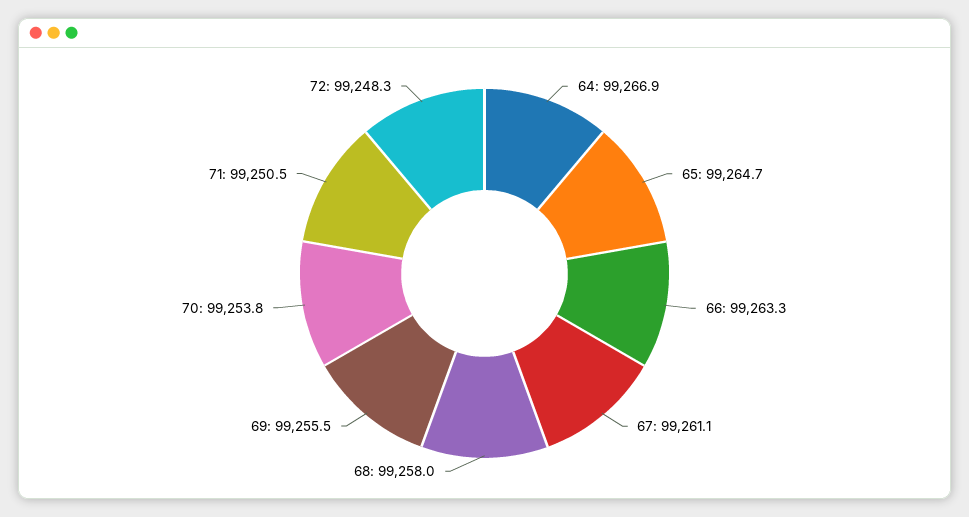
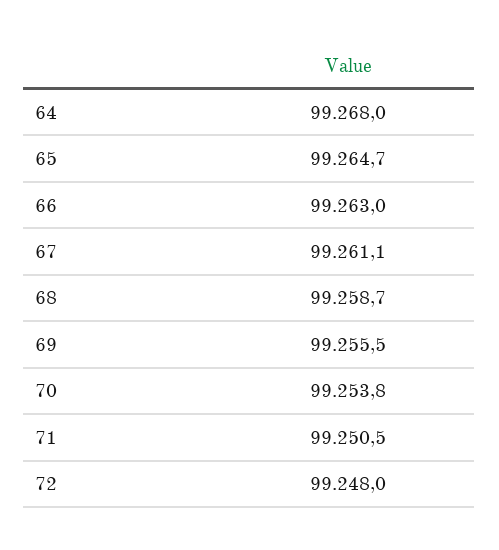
64: 99266.9 -> 99268
66: 99263.3 -> 99263
68: 99258 -> 99258.7
72: 99248.3 -> 99248

